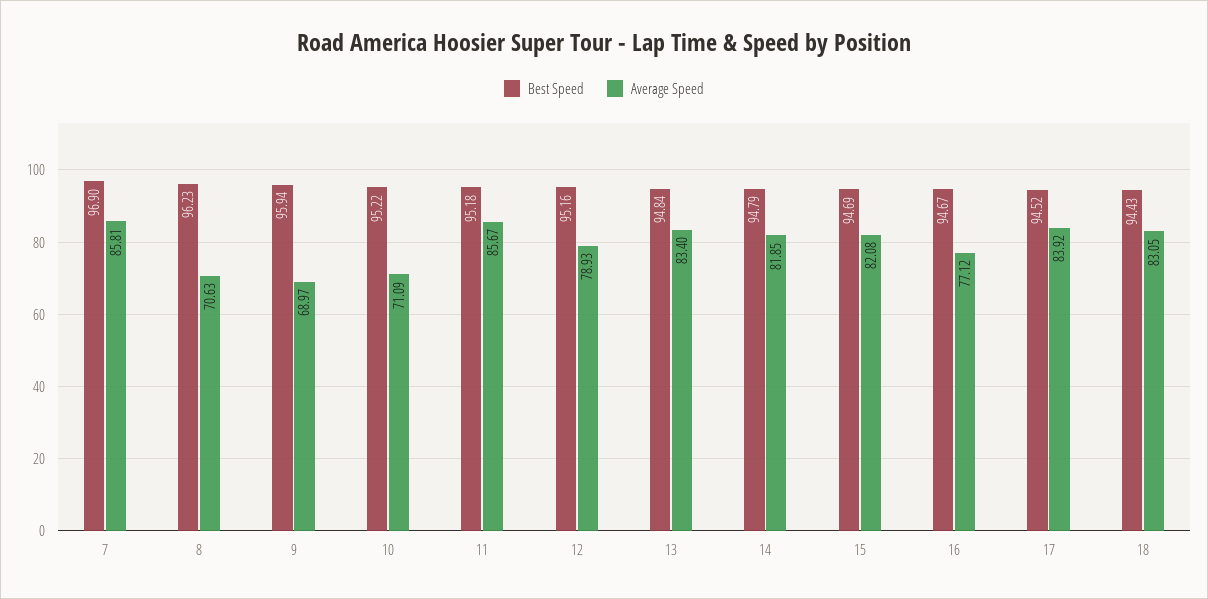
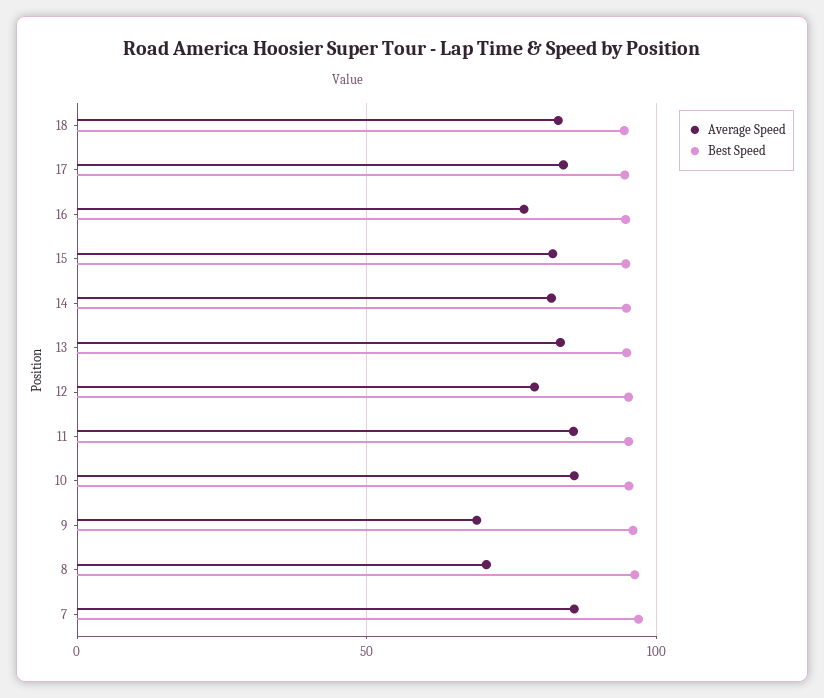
Average Speed, 10: 71.09 -> 85

